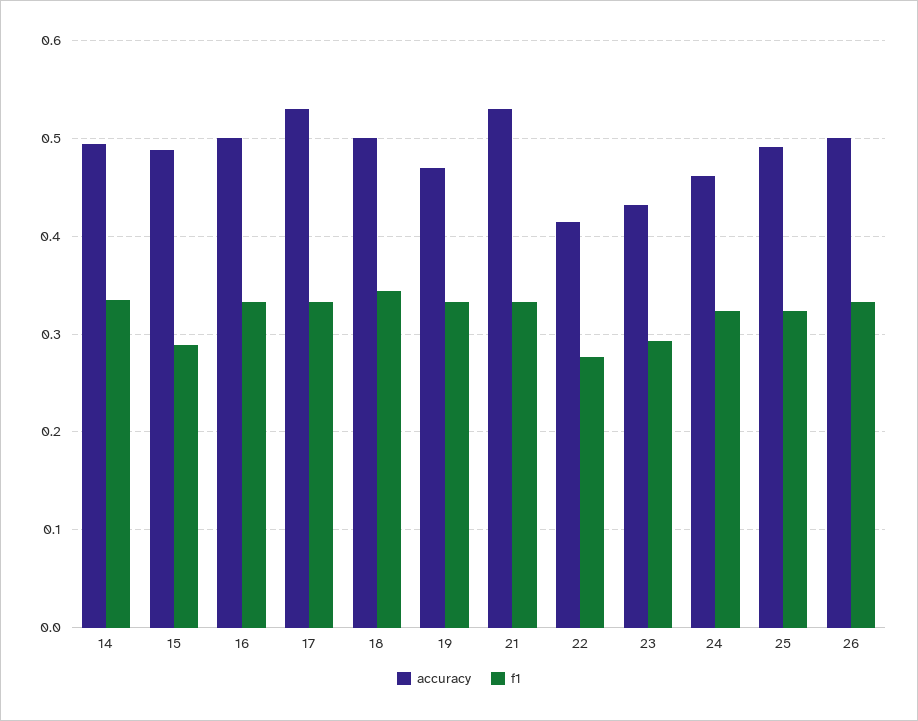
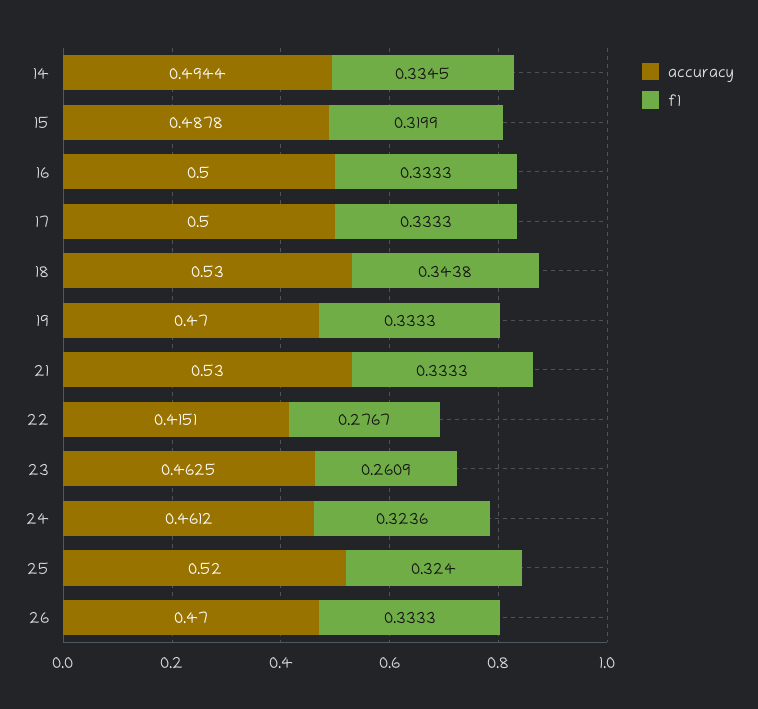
f1, 15: 0.29 -> 0.3199
accuracy, 17: 0.53 -> 0.5
accuracy, 18: 0.5 -> 0.53
accuracy, 23: 0.43 -> 0.4625
f1, 23: 0.29 -> 0.2609
accuracy, 25: 0.49 -> 0.52
accuracy, 26: 0.5 -> 0.47

